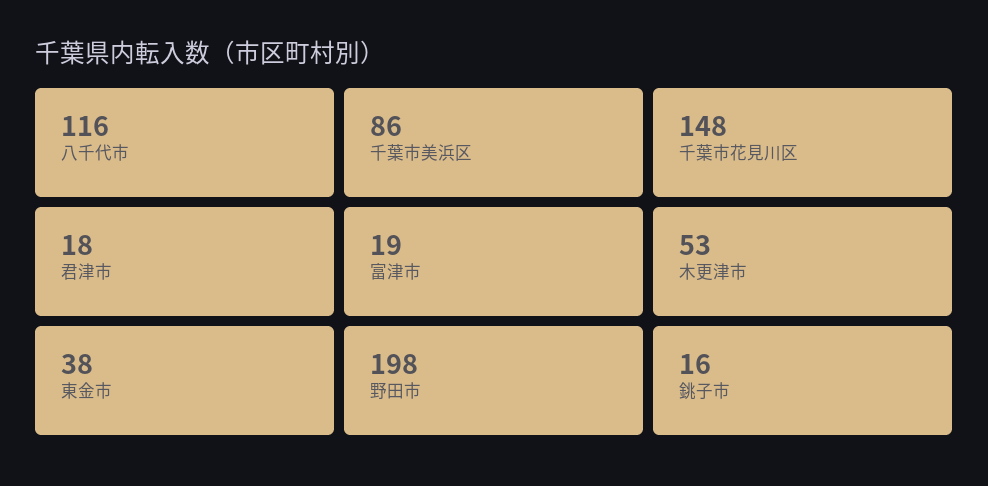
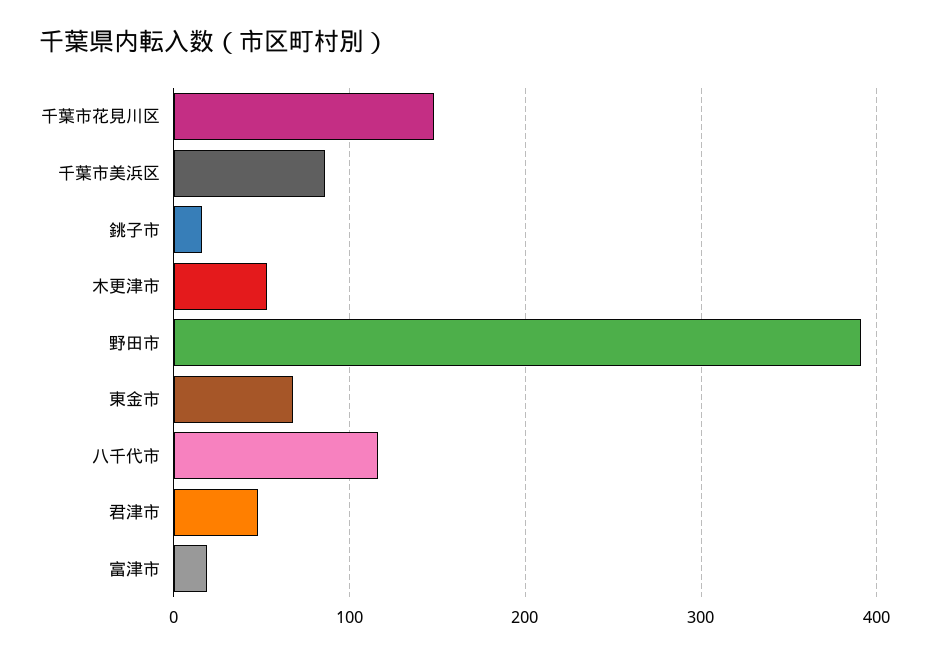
君津市: 18 -> 50
東金市: 38 -> 70
野田市: 198 -> 390

